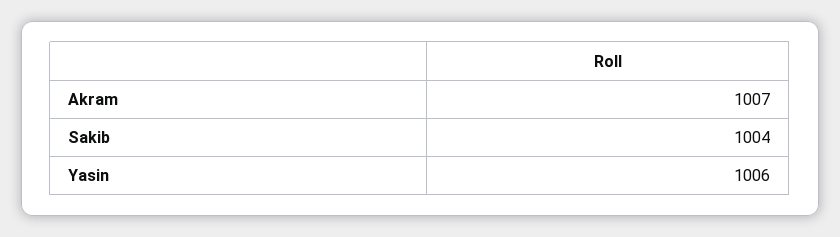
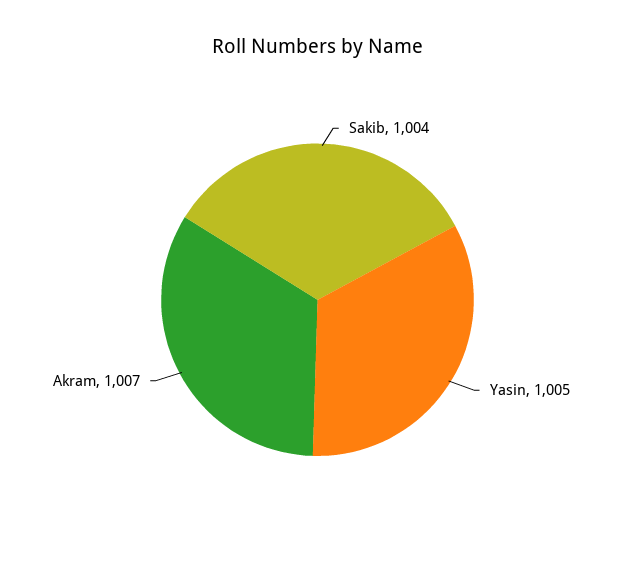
Yasin: 1006 -> 1005

